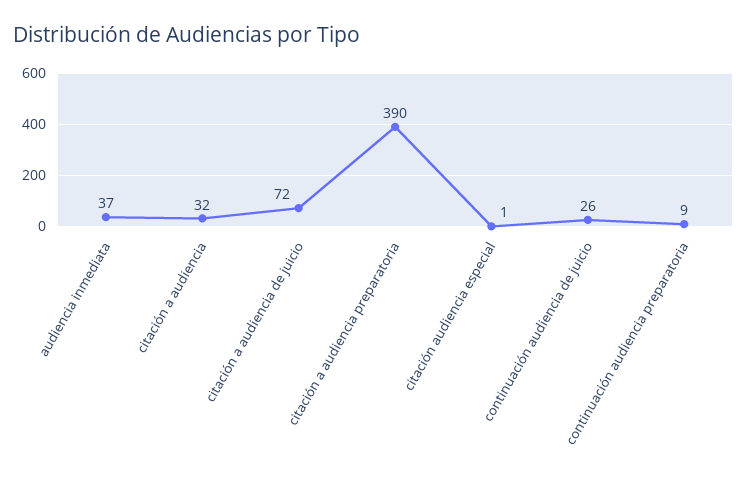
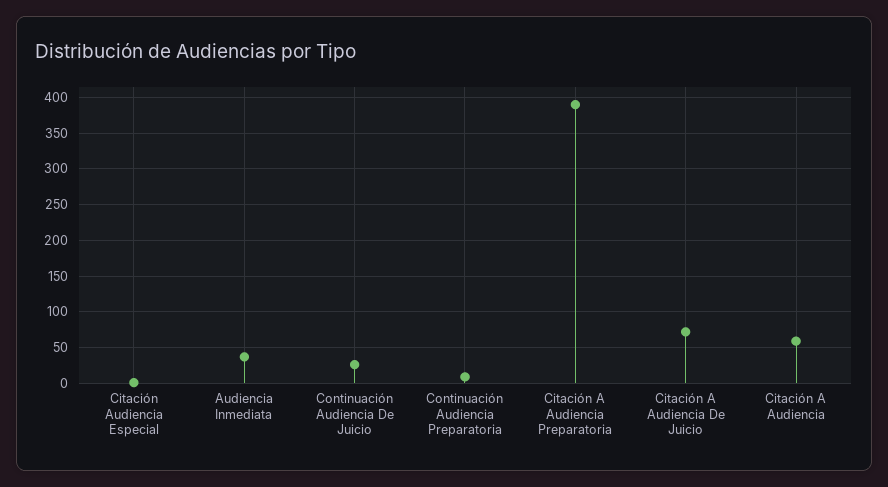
citación a audiencia: 32 -> 60

